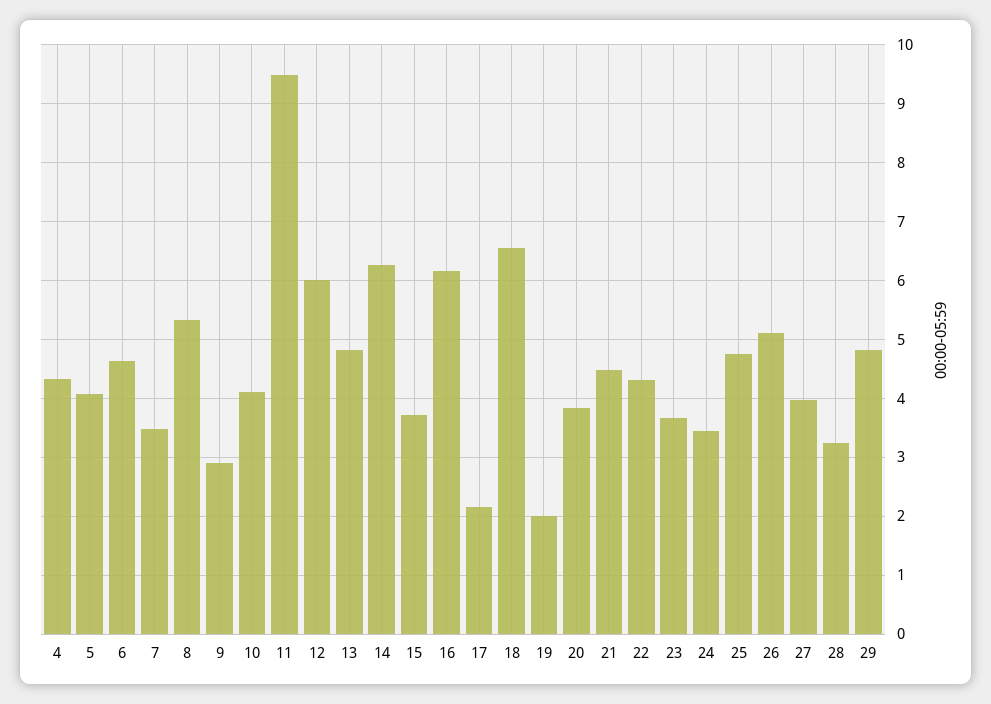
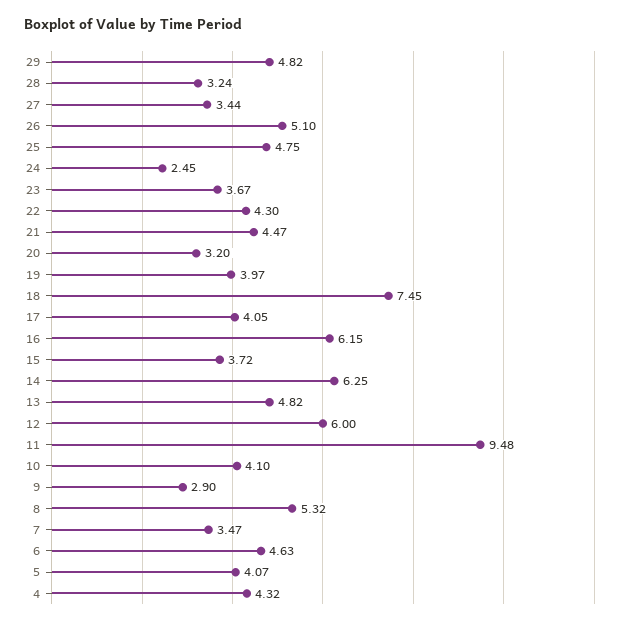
17: 2.2 -> 4.05
18: 6.6 -> 7.45
19: 2 -> 3.97
20: 3.8 -> 3.2
24: 3.4 -> 2.45
27: 4 -> 3.44

